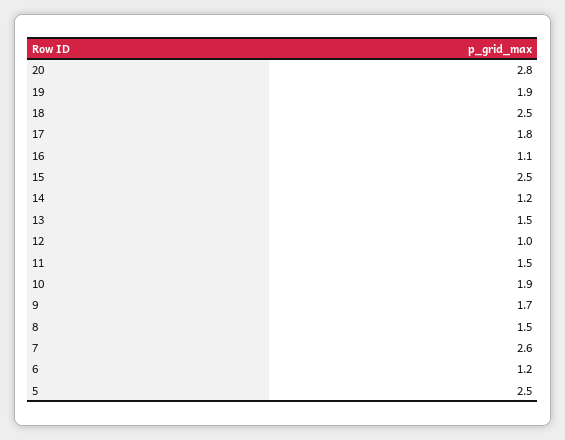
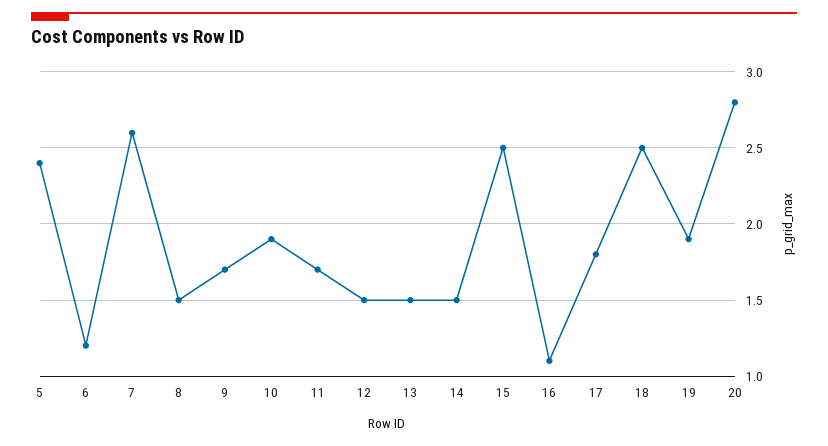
14: 1.2 -> 1.5
12: 1 -> 1.5
11: 1.5 -> 1.7
5: 2.5 -> 2.4

